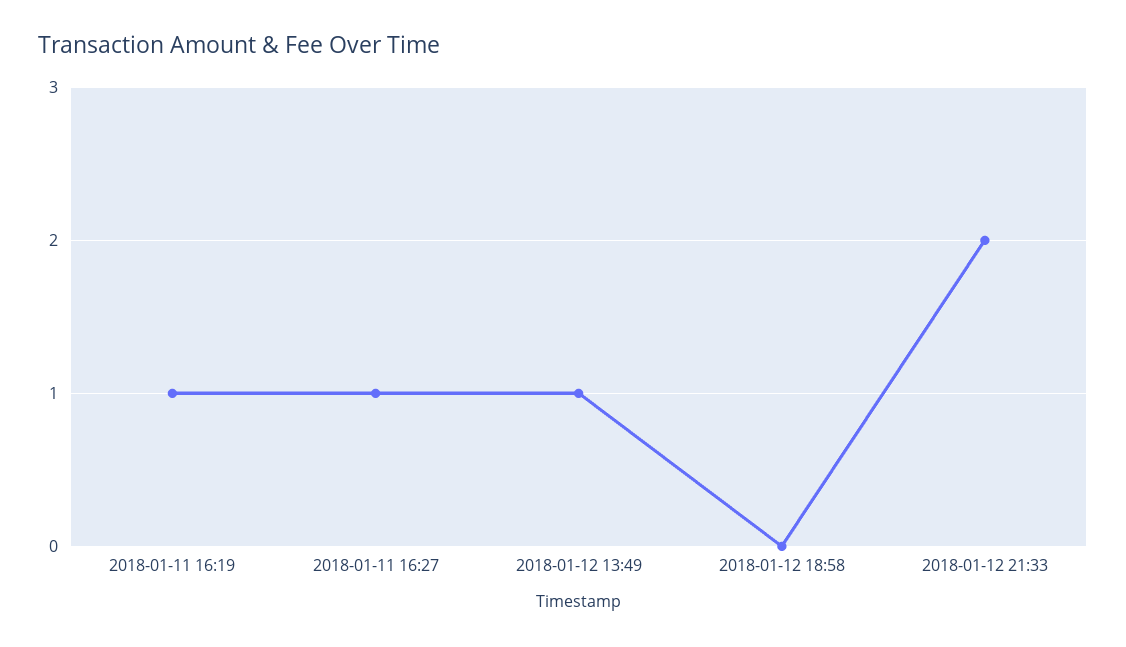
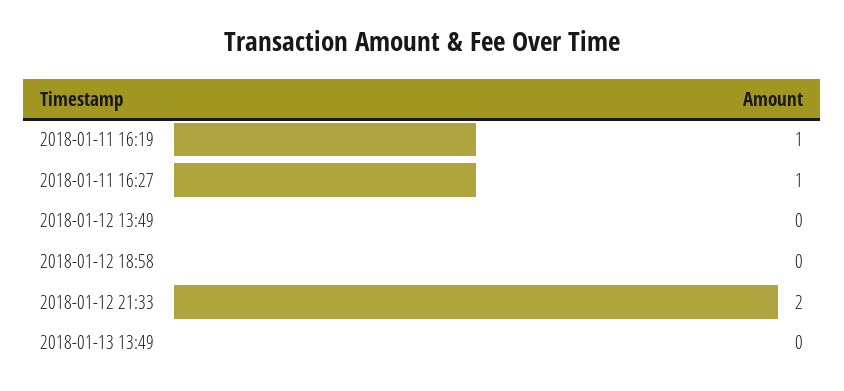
2018-01-12 13:49: 1 -> 0
2018-01-13 13:49: none -> 0

